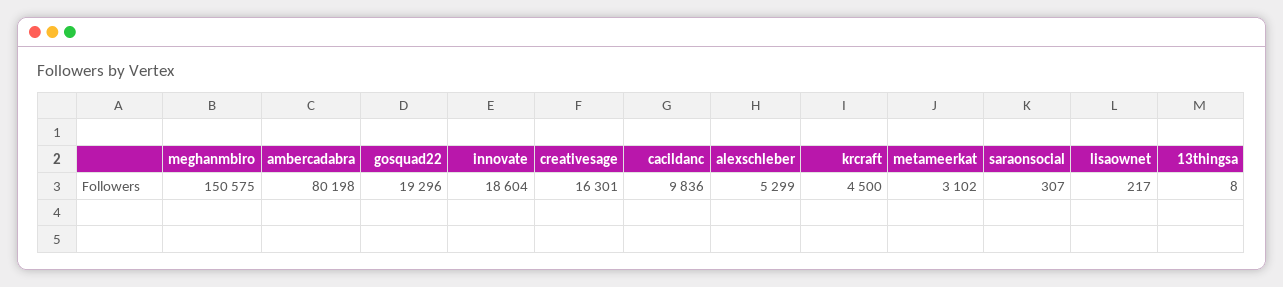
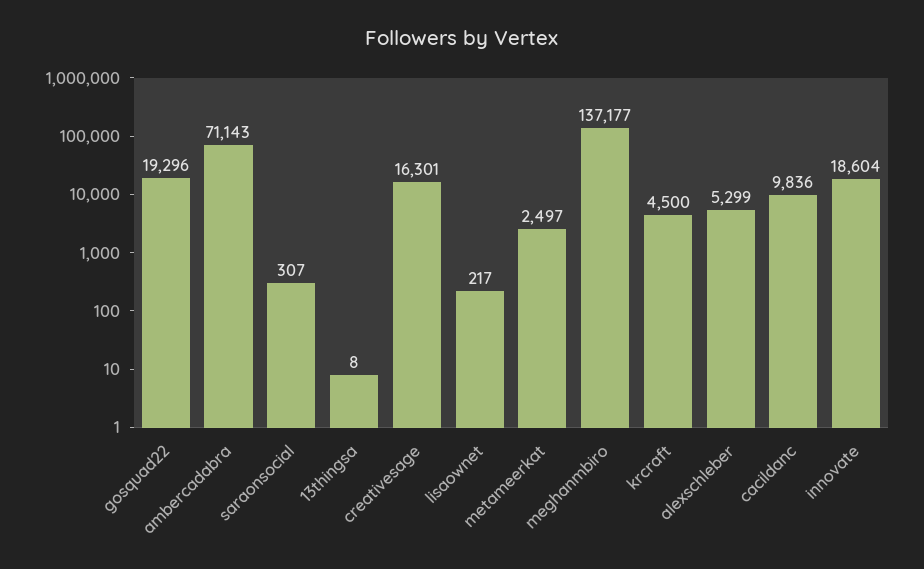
meghanmbiro: 150575 -> 137177
ambercadabra: 80198 -> 71143
metameerkat: 3102 -> 2497

